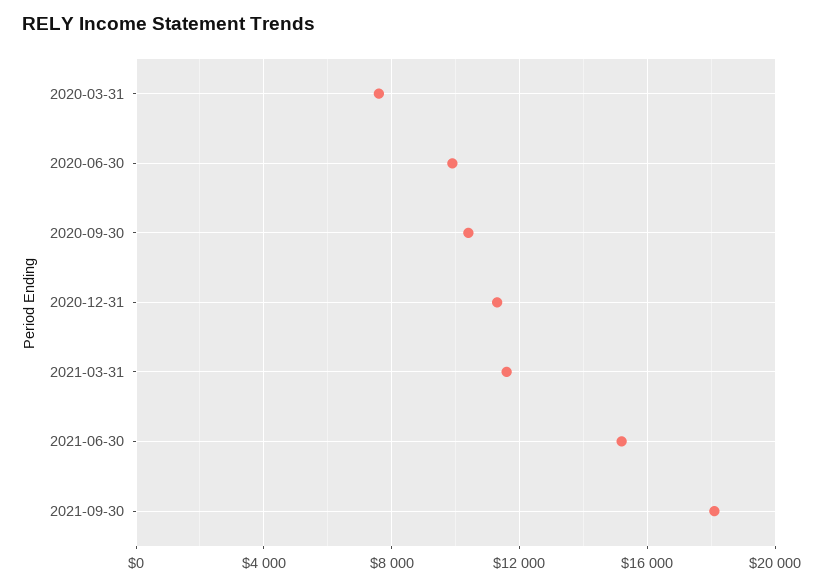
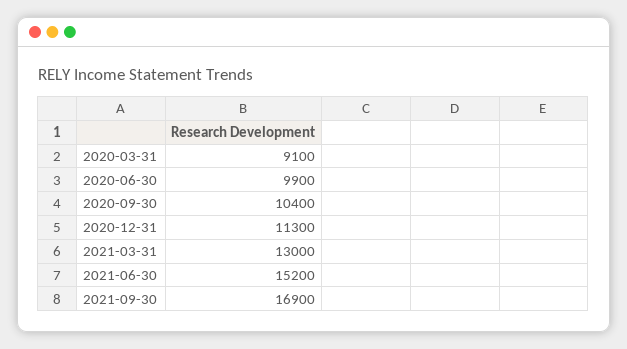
2020-03-31: 7500 -> 9100
2021-03-31: 11500 -> 13000
2021-09-30: 18000 -> 16900

